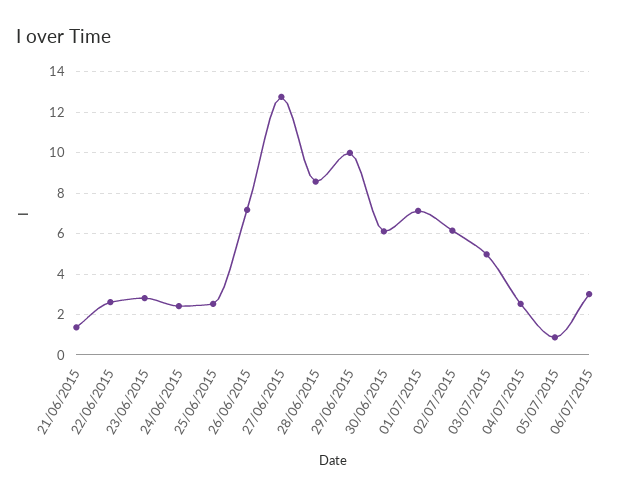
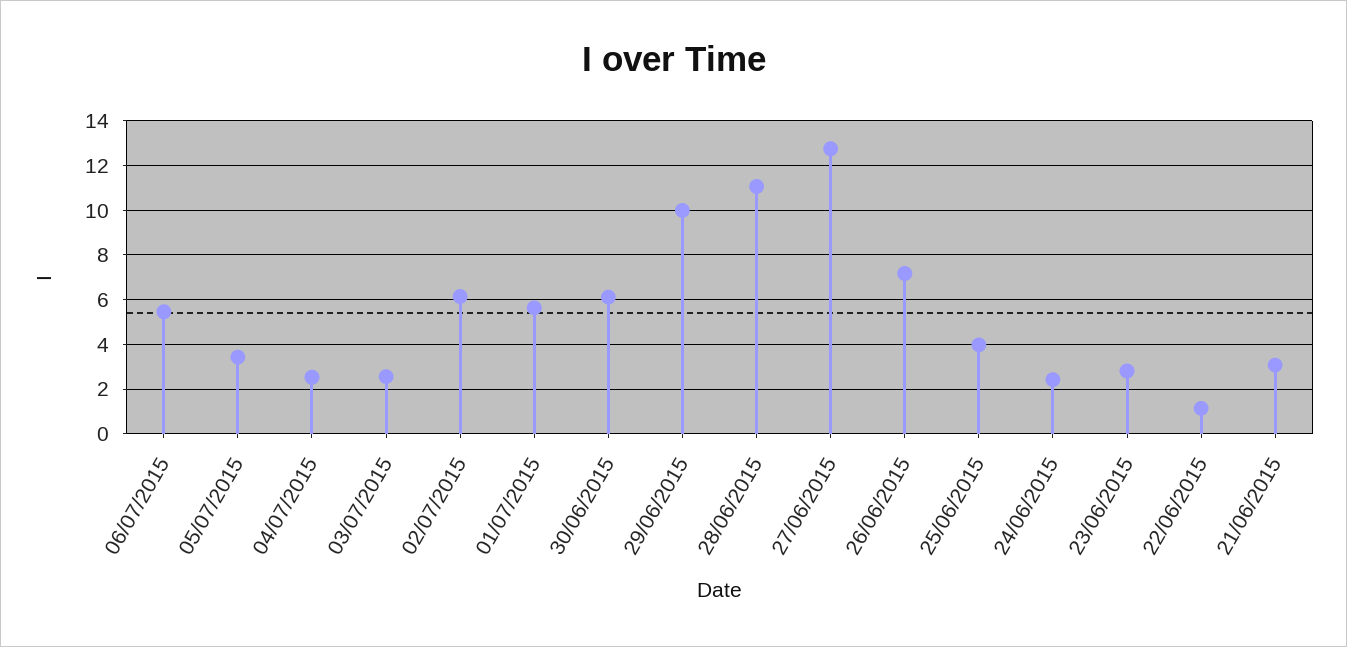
21/06/2015: 1.5 -> 3
22/06/2015: 2.5 -> 1
25/06/2015: 2.5 -> 4
28/06/2015: 8.5 -> 11
01/07/2015: 7 -> 5.5
03/07/2015: 5 -> 2.5
05/07/2015: 1 -> 3.5
06/07/2015: 3 -> 5.5

